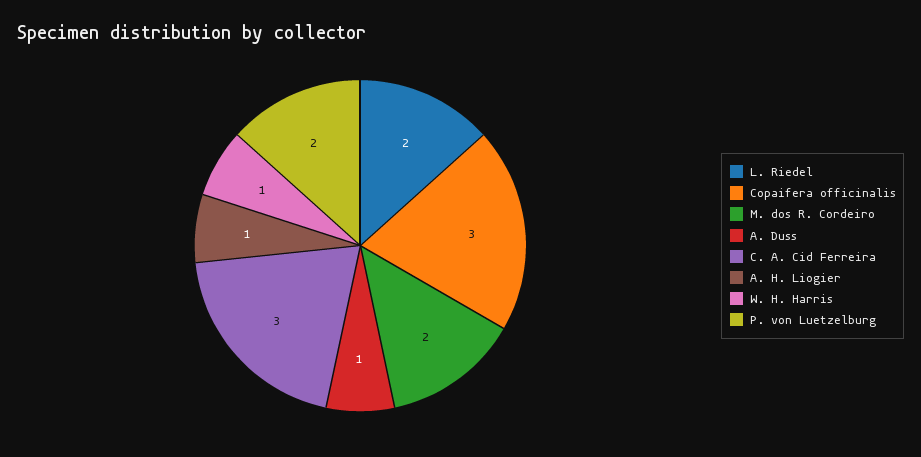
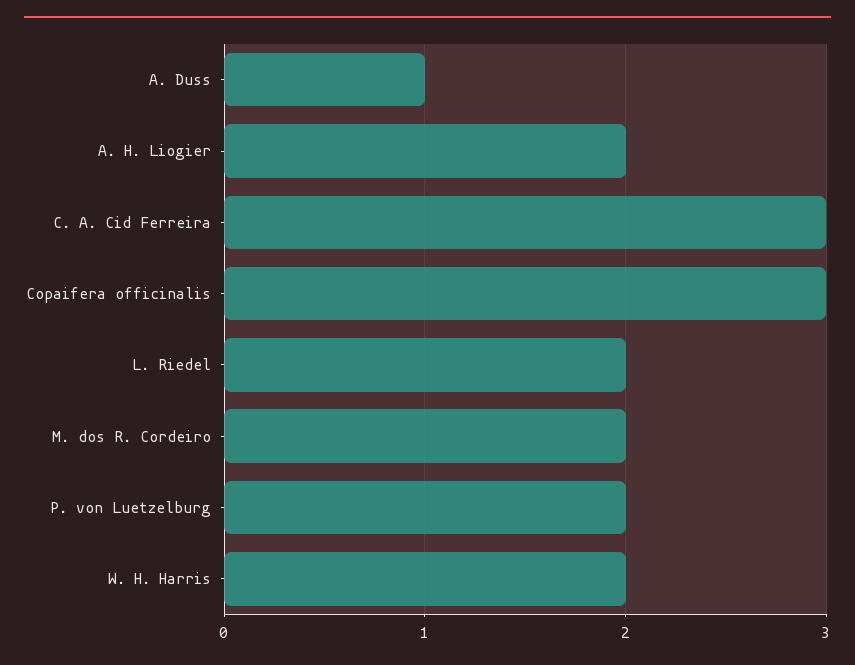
A. H. Liogier: 1 -> 2
W. H. Harris: 1 -> 2

